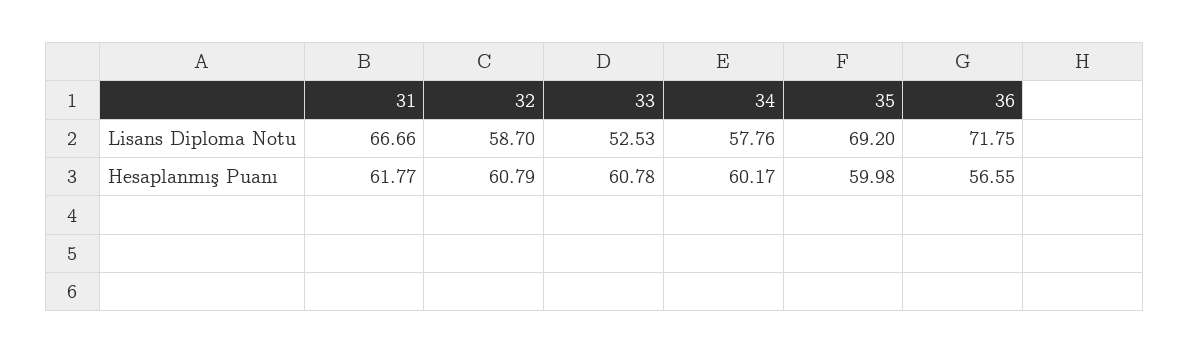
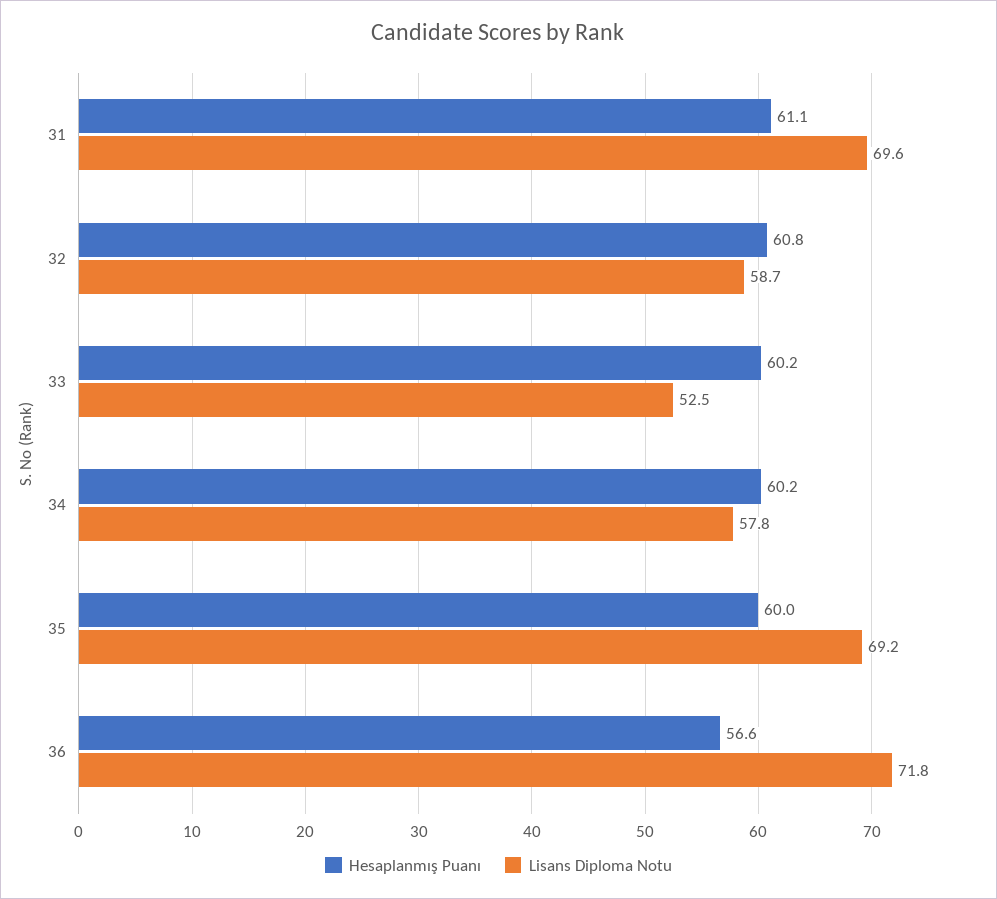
Lisans Diploma Notu, 31: 66.66 -> 69.6
Hesaplanmış Puanı, 31: 61.77 -> 61.1
Hesaplanmış Puanı, 33: 60.78 -> 60.2

